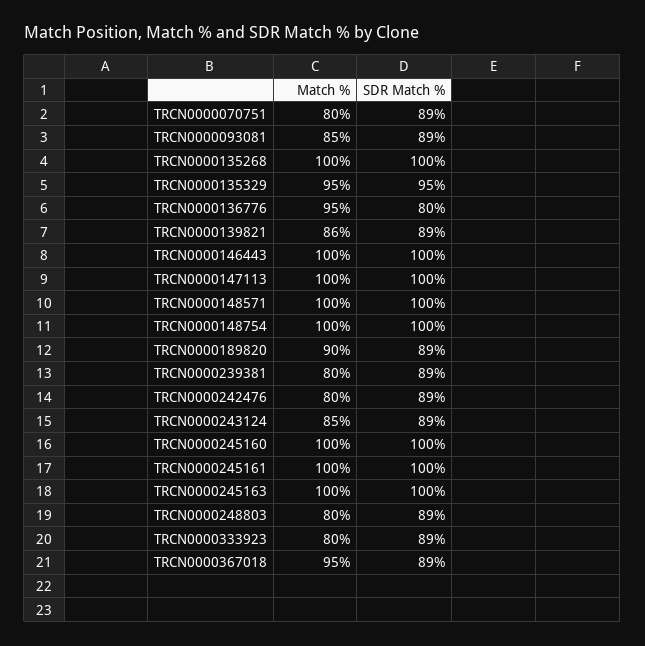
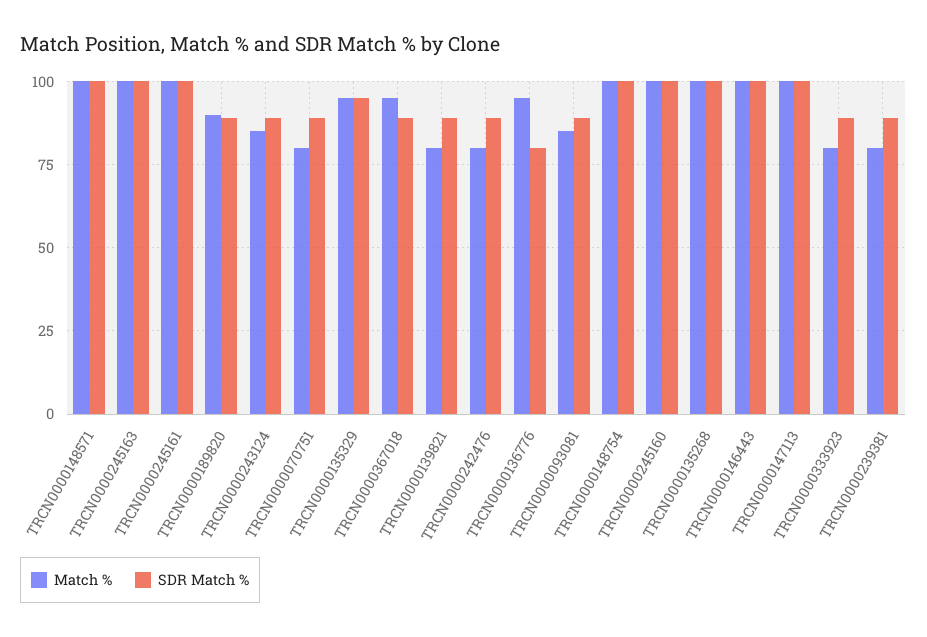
Match %, TRCN0000139821: 86 -> 80
Match %, TRCN0000248803: 80 -> none
SDR Match %, TRCN0000248803: 89 -> none

